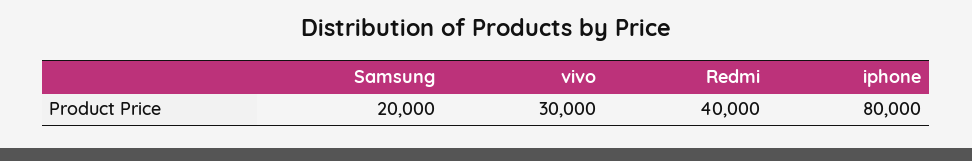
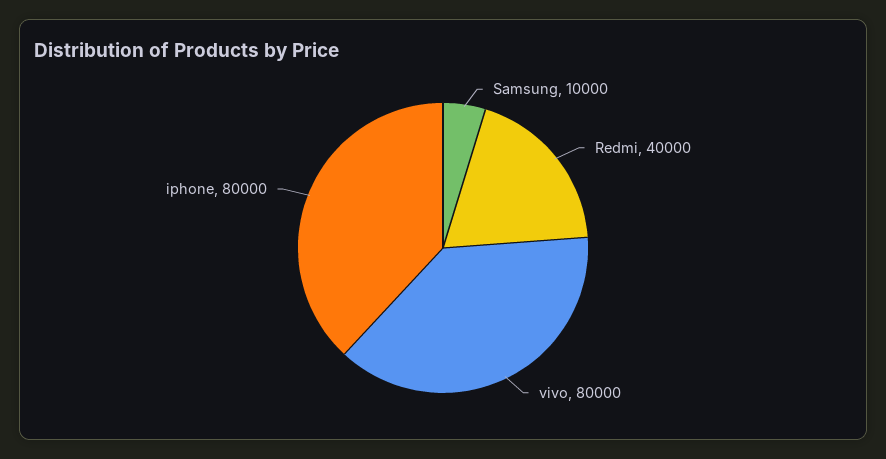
Samsung: 20000 -> 10000
vivo: 30000 -> 80000

